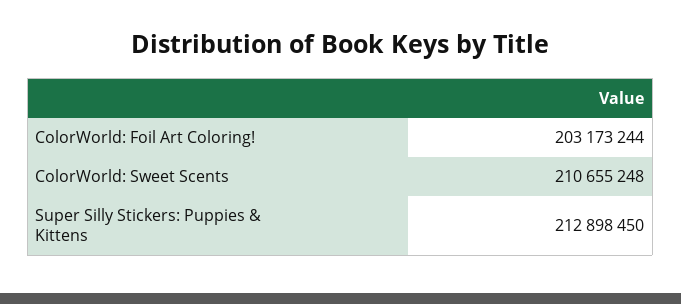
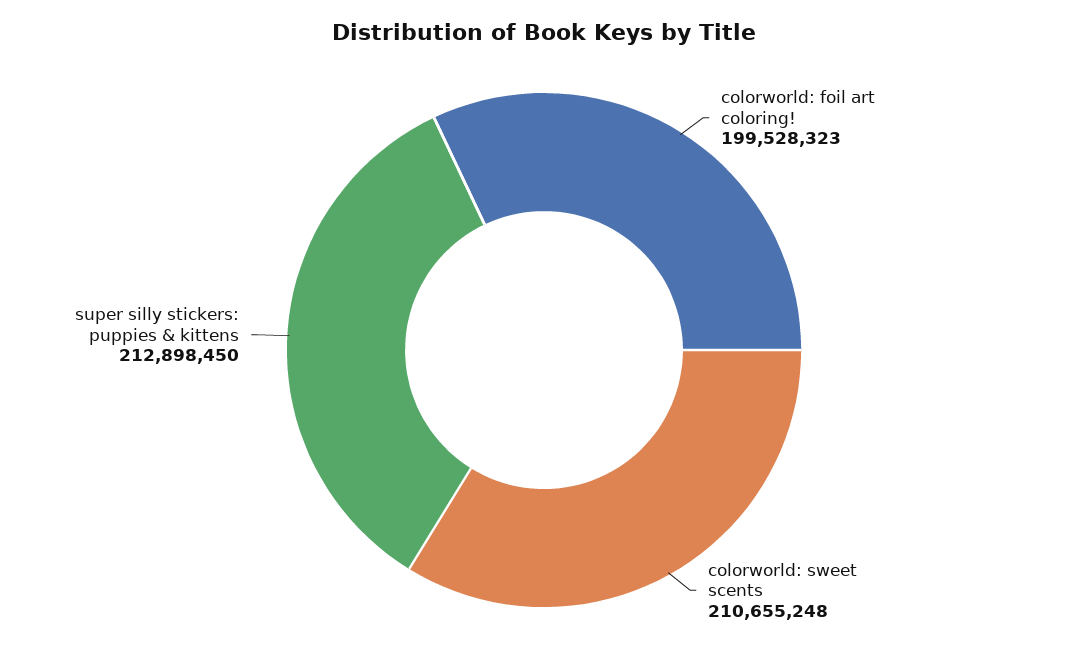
ColorWorld: Foil Art Coloring!: 203173244 -> 199528323

